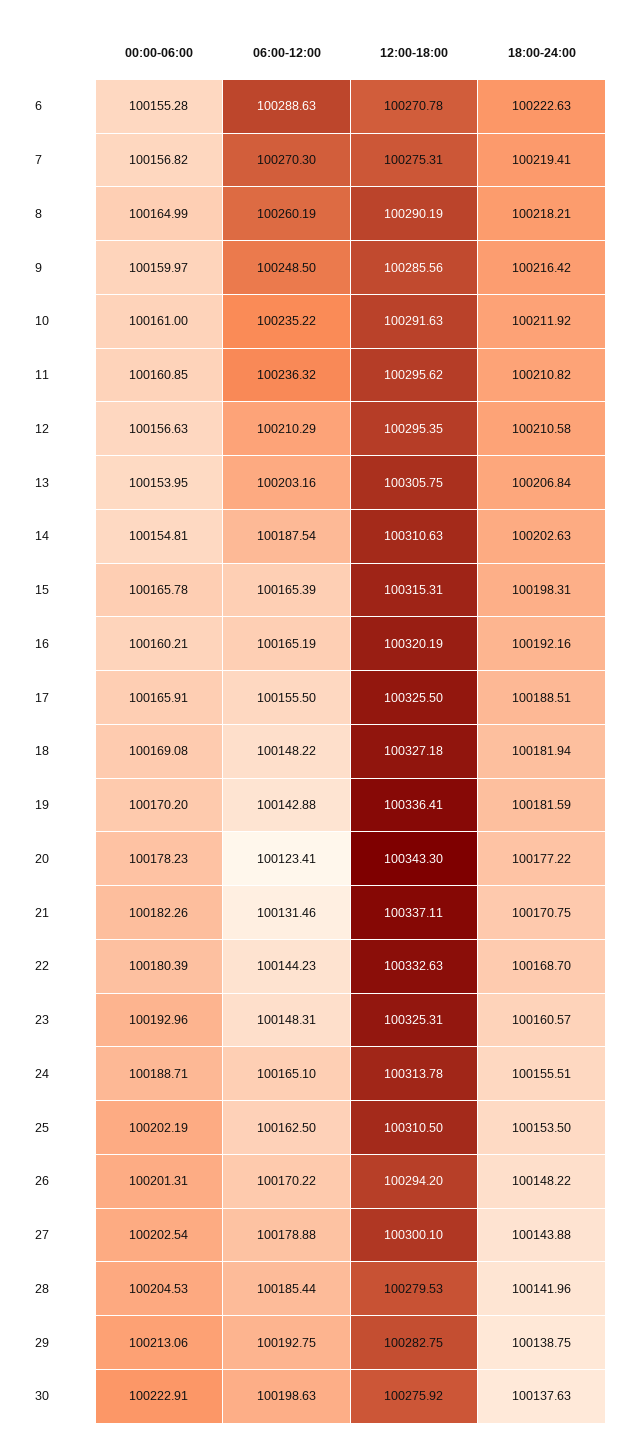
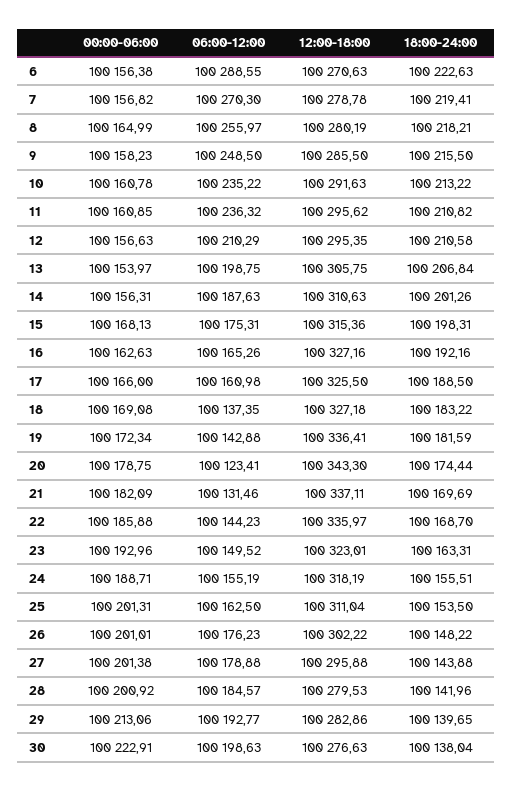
00:00-06:00, 6: 100155.28 -> 100156.38
06:00-12:00, 6: 100288.63 -> 100288.55
12:00-18:00, 6: 100270.78 -> 100270.63
12:00-18:00, 7: 100275.31 -> 100278.78
06:00-12:00, 8: 100260.19 -> 100255.97
12:00-18:00, 8: 100290.19 -> 100280.19
00:00-06:00, 9: 100159.97 -> 100158.23
12:00-18:00, 9: 100285.56 -> 100285.5
18:00-24:00, 9: 100216.42 -> 100215.5
00:00-06:00, 10: 100161 -> 100160.78
18:00-24:00, 10: 100211.92 -> 100213.22
00:00-06:00, 13: 100153.95 -> 100153.97
06:00-12:00, 13: 100203.16 -> 100198.75
00:00-06:00, 14: 100154.81 -> 100156.31
06:00-12:00, 14: 100187.54 -> 100187.63
18:00-24:00, 14: 100202.63 -> 100201.26
00:00-06:00, 15: 100165.78 -> 100168.13
06:00-12:00, 15: 100165.39 -> 100175.31
12:00-18:00, 15: 100315.31 -> 100315.36
00:00-06:00, 16: 100160.21 -> 100162.63
06:00-12:00, 16: 100165.19 -> 100165.26
12:00-18:00, 16: 100320.19 -> 100327.16
00:00-06:00, 17: 100165.91 -> 100166
06:00-12:00, 17: 100155.5 -> 100160.98
18:00-24:00, 17: 100188.51 -> 100188.5
06:00-12:00, 18: 100148.22 -> 100137.35
18:00-24:00, 18: 100181.94 -> 100183.22
00:00-06:00, 19: 100170.2 -> 100172.34
00:00-06:00, 20: 100178.23 -> 100178.75
18:00-24:00, 20: 100177.22 -> 100174.44
00:00-06:00, 21: 100182.26 -> 100182.09
18:00-24:00, 21: 100170.75 -> 100169.69
00:00-06:00, 22: 100180.39 -> 100185.88
12:00-18:00, 22: 100332.63 -> 100335.97
06:00-12:00, 23: 100148.31 -> 100149.52
12:00-18:00, 23: 100325.31 -> 100323.01
18:00-24:00, 23: 100160.57 -> 100163.31
06:00-12:00, 24: 100165.1 -> 100155.19
12:00-18:00, 24: 100313.78 -> 100318.19
00:00-06:00, 25: 100202.19 -> 100201.31
12:00-18:00, 25: 100310.5 -> 100311.04
00:00-06:00, 26: 100201.31 -> 100201.01
06:00-12:00, 26: 100170.22 -> 100176.23
12:00-18:00, 26: 100294.2 -> 100302.22
00:00-06:00, 27: 100202.54 -> 100201.38
12:00-18:00, 27: 100300.1 -> 100295.88
00:00-06:00, 28: 100204.53 -> 100200.92
06:00-12:00, 28: 100185.44 -> 100184.57
06:00-12:00, 29: 100192.75 -> 100192.77
12:00-18:00, 29: 100282.75 -> 100282.86
18:00-24:00, 29: 100138.75 -> 100139.65
12:00-18:00, 30: 100275.92 -> 100276.63
18:00-24:00, 30: 100137.63 -> 100138.04

